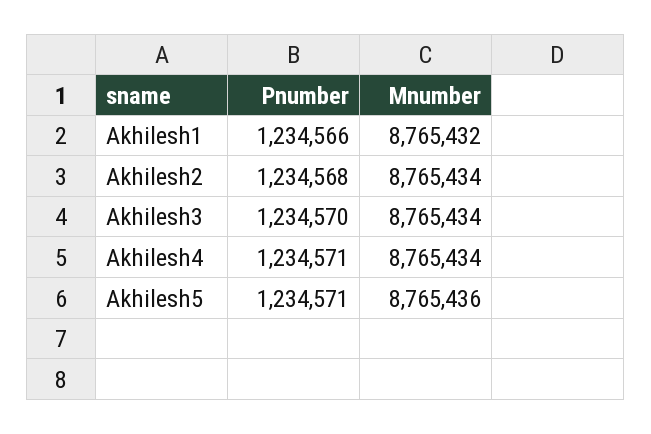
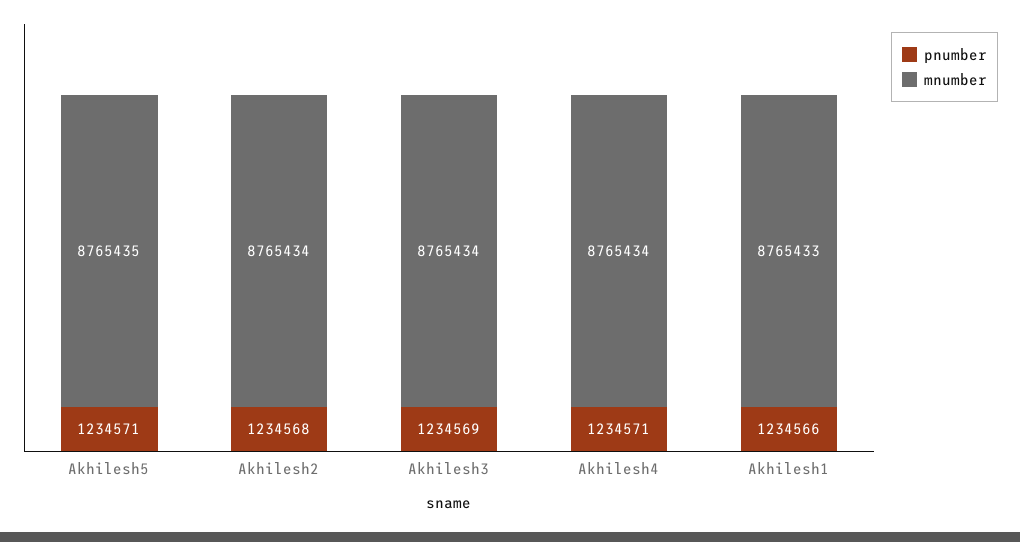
Mnumber, Akhilesh1: 8765432 -> 8765433
Pnumber, Akhilesh3: 1234570 -> 1234569
Mnumber, Akhilesh5: 8765436 -> 8765435

